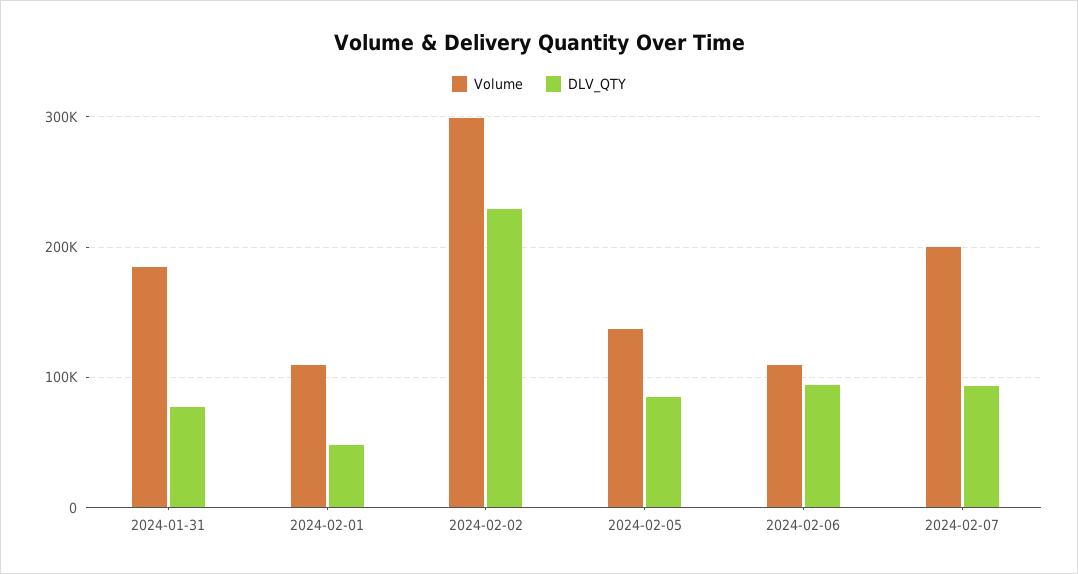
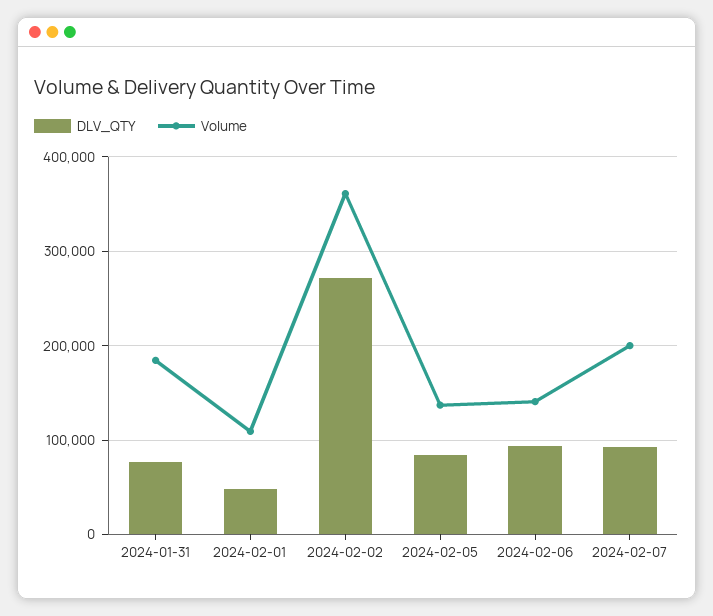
Volume, 2024-02-02: 300000 -> 360000
DLV_QTY, 2024-02-02: 230000 -> 270000
Volume, 2024-02-06: 110000 -> 140000

